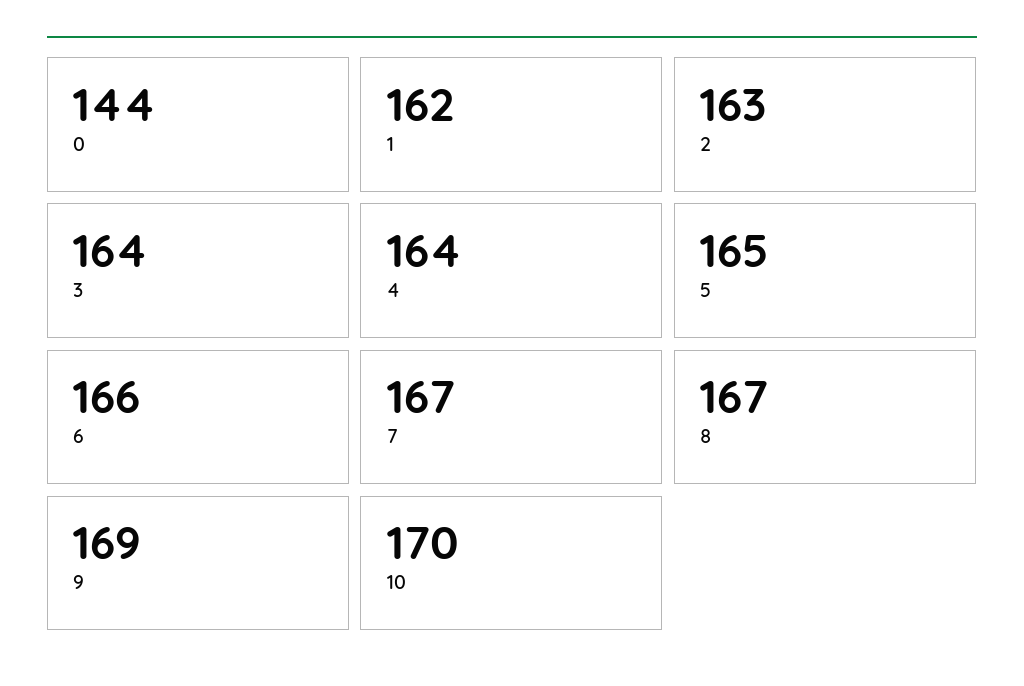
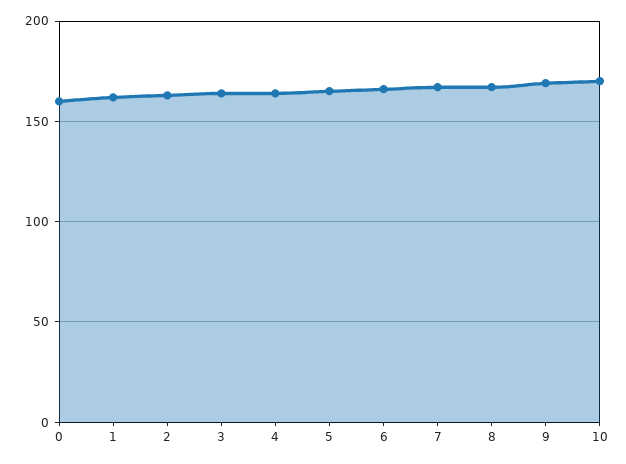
0: 144 -> 160

